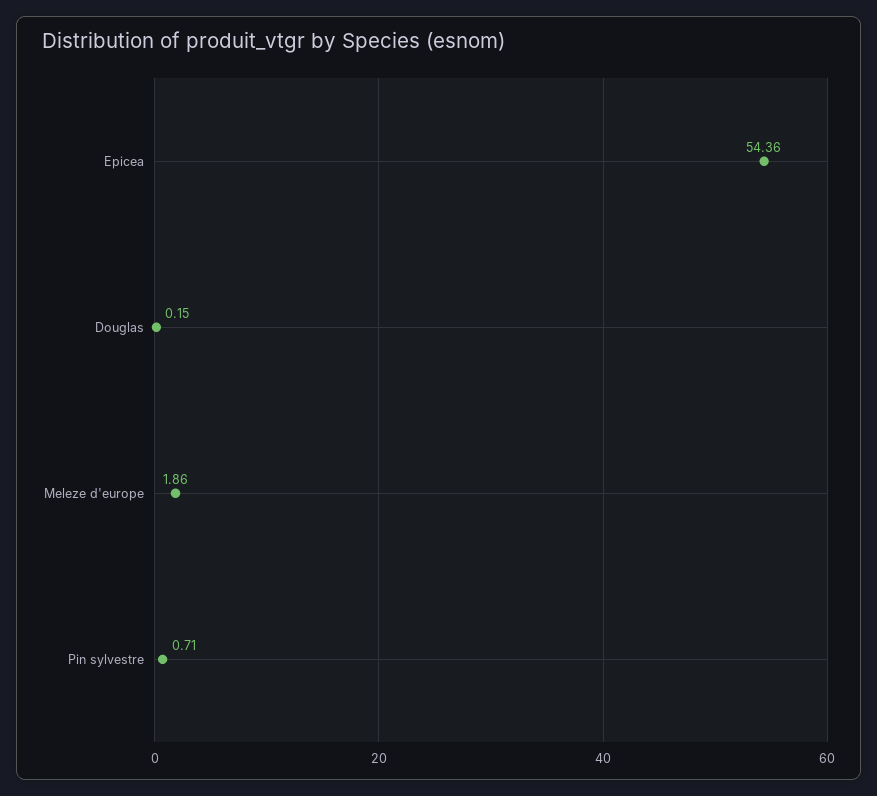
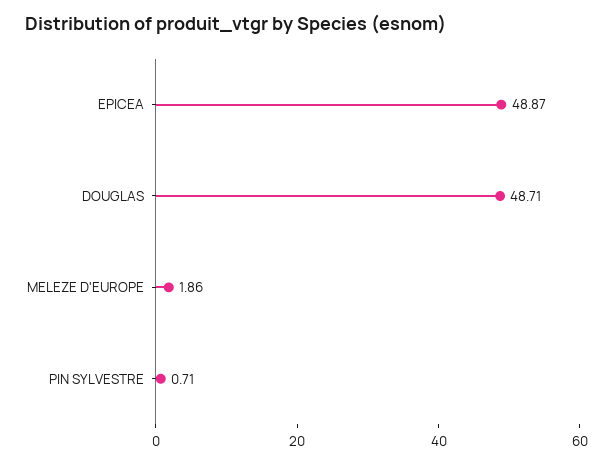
Epicea: 54.36 -> 48.87
Douglas: 0.15 -> 48.71

